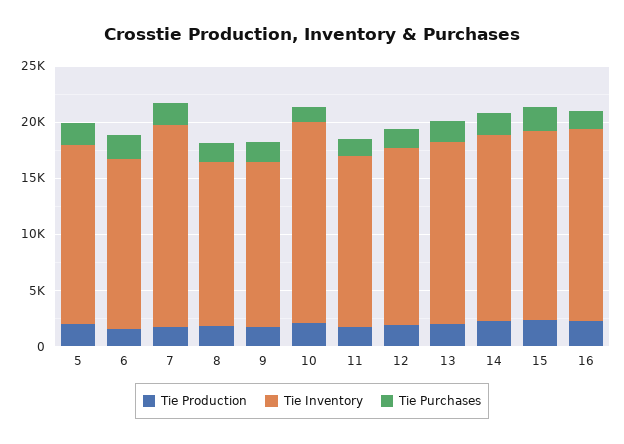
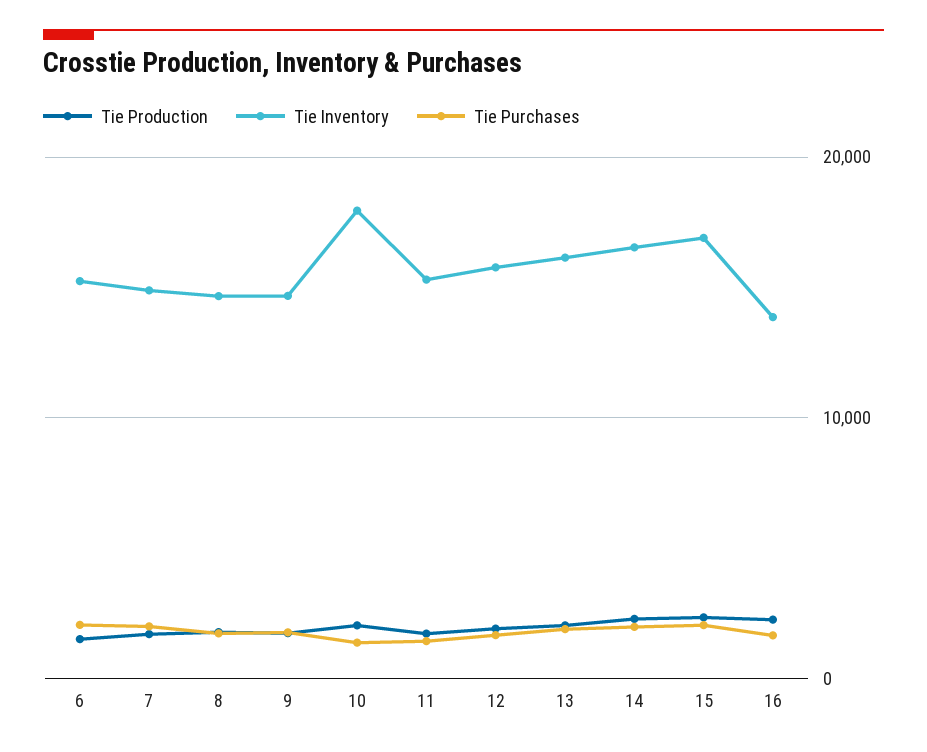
Tie Production, 5: 2000 -> none
Tie Inventory, 5: 16000 -> none
Tie Purchases, 5: 2000 -> none
Tie Inventory, 7: 18000 -> 15000
Tie Inventory, 16: 17000 -> 14000

